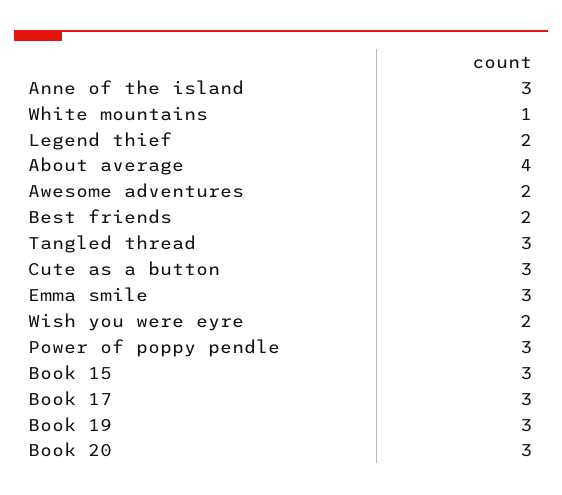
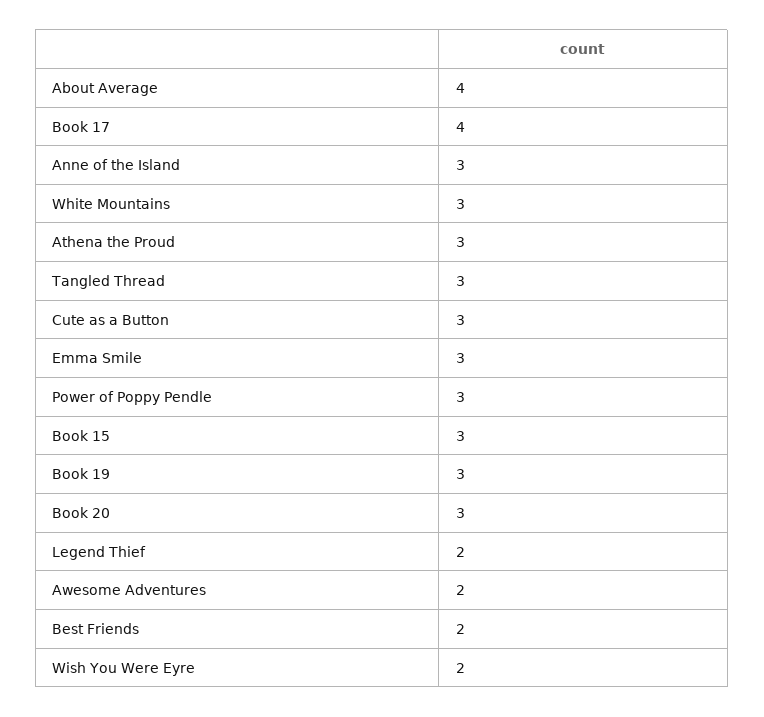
White mountains: 1 -> 3
Book 17: 3 -> 4
Athena the Proud: none -> 3

